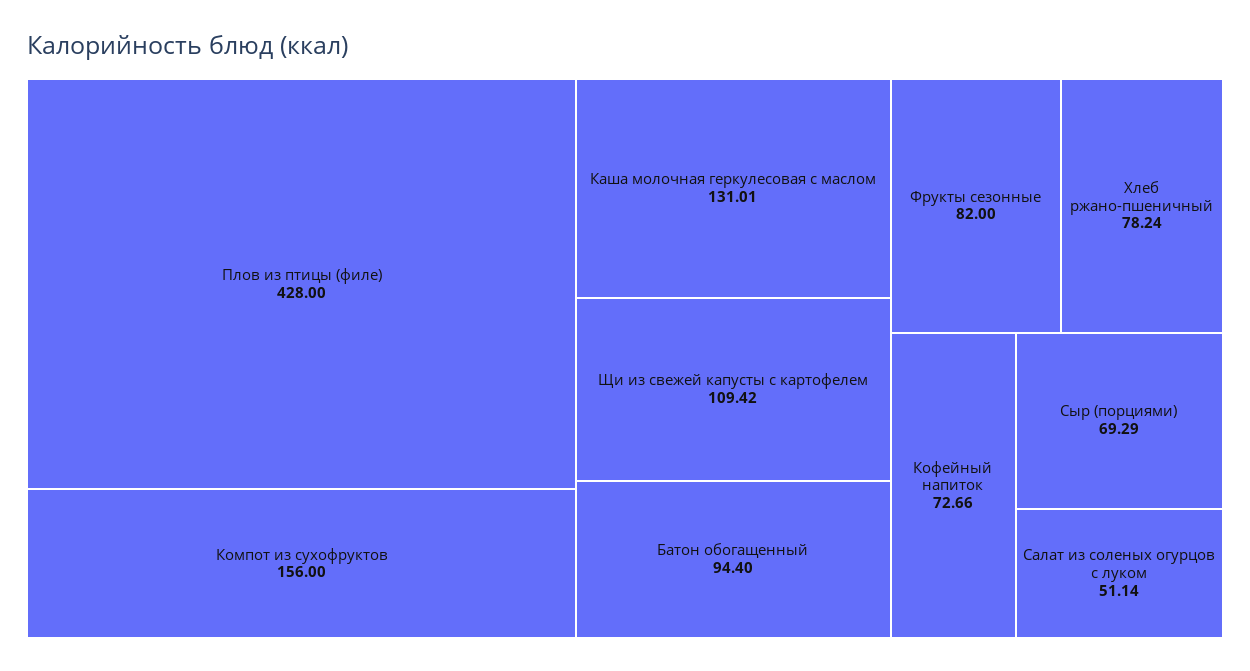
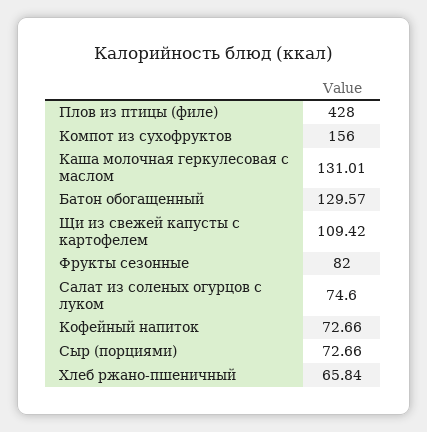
Батон обогащенный: 94.4 -> 129.57
Хлеб ржано-пшеничный: 78.24 -> 65.84
Сыр (порциями): 69.29 -> 72.66
Салат из соленых огурцов с луком: 51.14 -> 74.6

